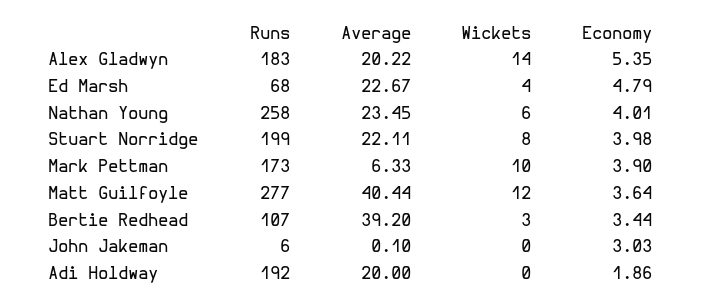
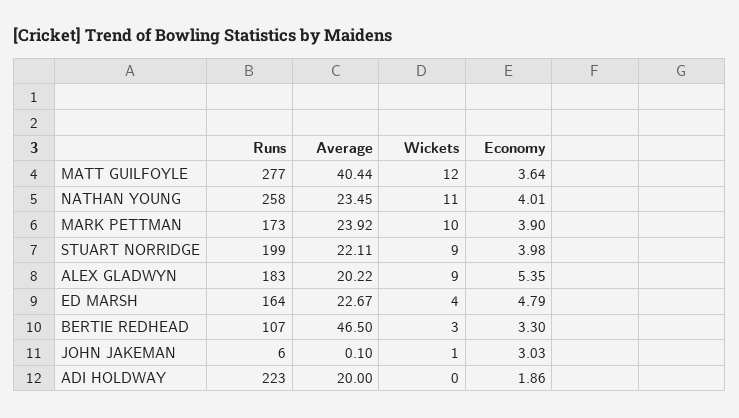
Wickets, Alex Gladwyn: 14 -> 9
Runs, Ed Marsh: 68 -> 164
Wickets, Nathan Young: 6 -> 11
Wickets, Stuart Norridge: 8 -> 9
Average, Mark Pettman: 6.33 -> 23.92
Average, Bertie Redhead: 39.2 -> 46.5
Economy, Bertie Redhead: 3.44 -> 3.3
Wickets, John Jakeman: 0 -> 1
Runs, Adi Holdway: 192 -> 223

